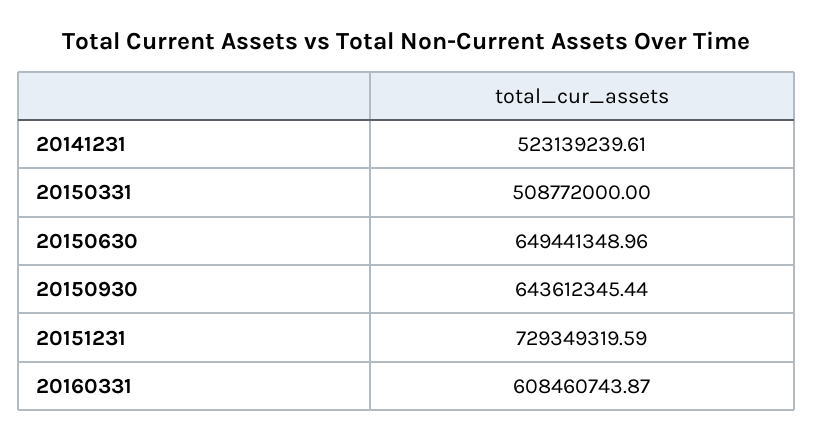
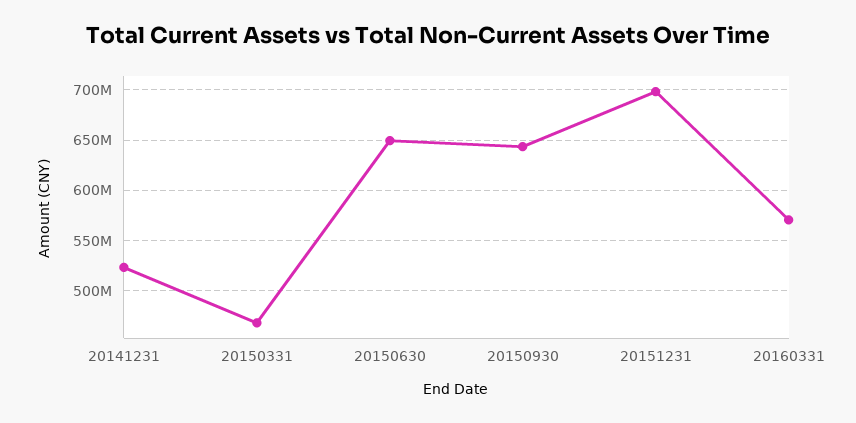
20150331: 508772000 -> 470000000
20151231: 729349319.59 -> 700000000
20160331: 608460743.87 -> 570000000

